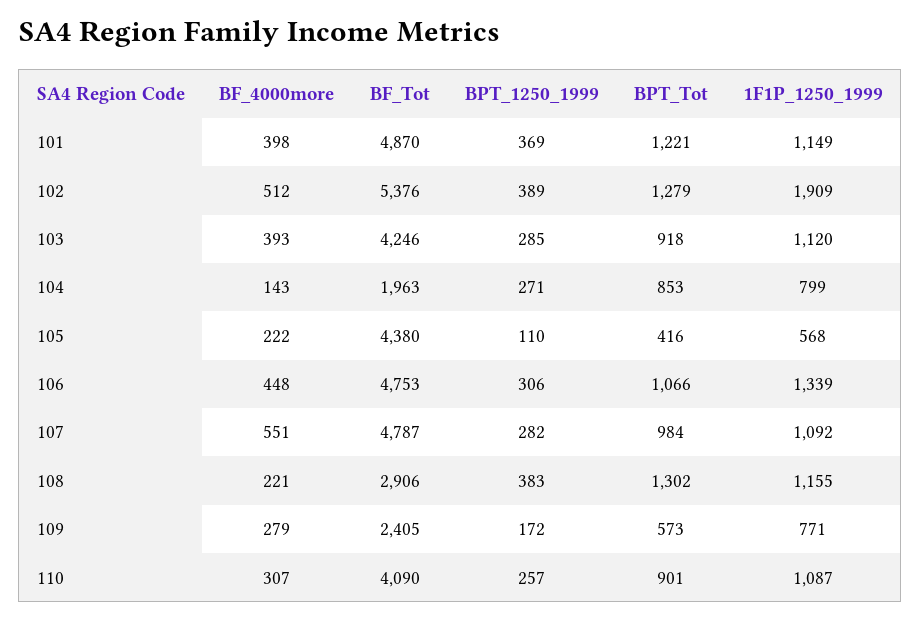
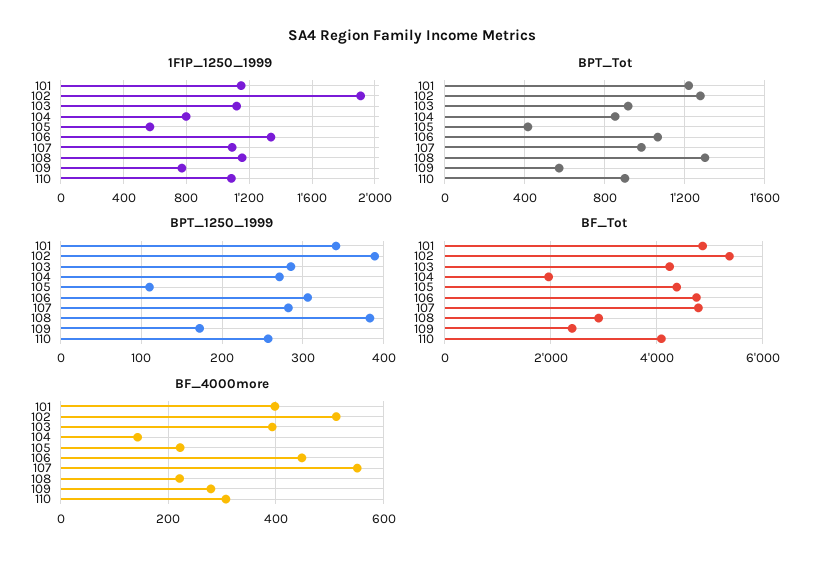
BPT_1250_1999, 101: 369 -> 340

